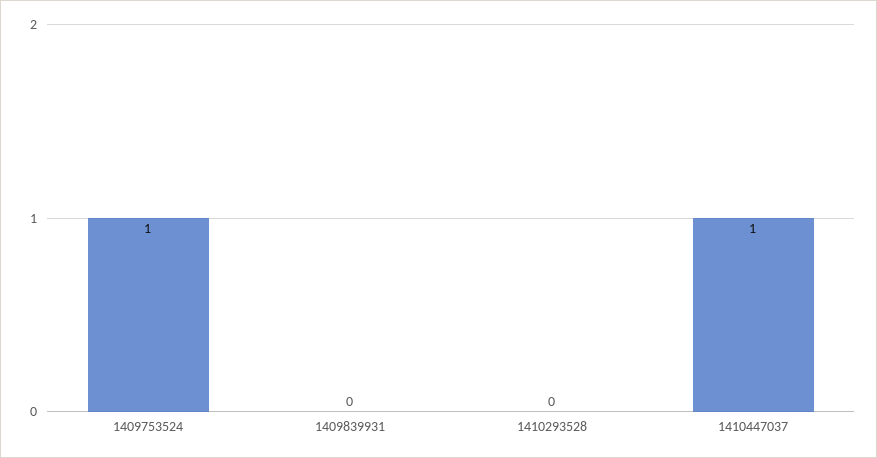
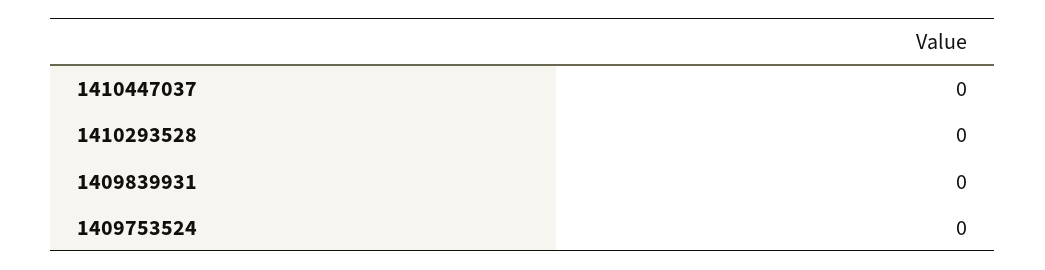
1409753524: 1 -> 0
1410447037: 1 -> 0

